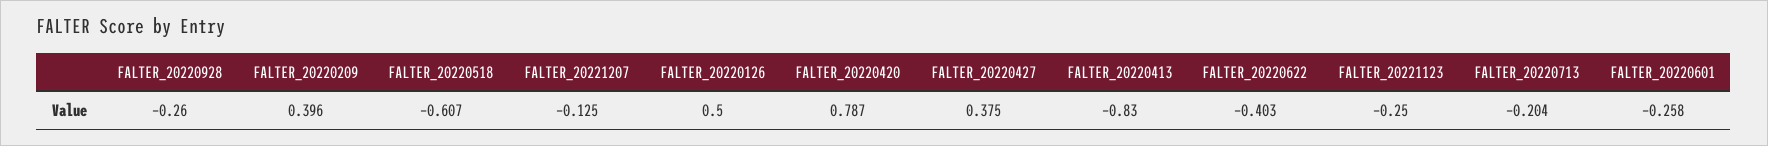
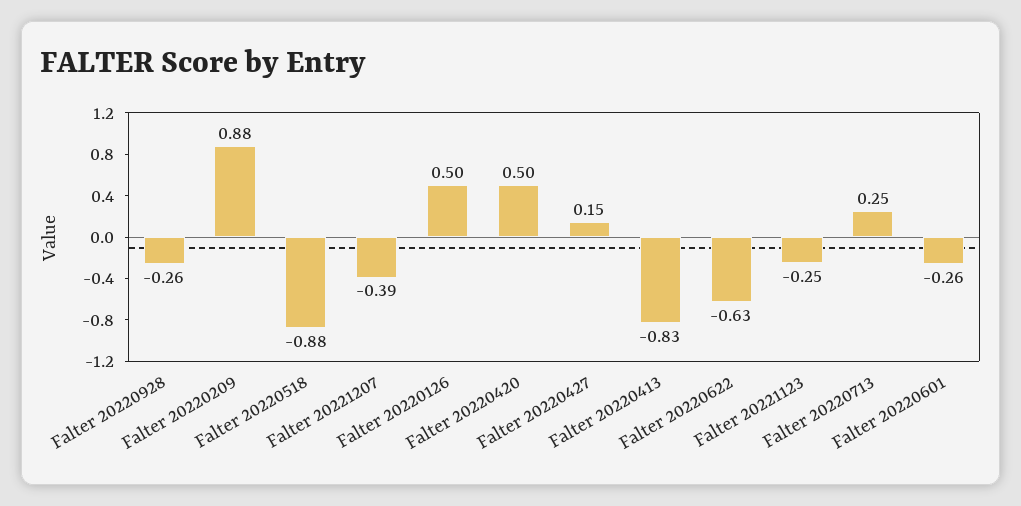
FALTER_20220209: 0.396 -> 0.88
FALTER_20220518: -0.607 -> -0.88
FALTER_20221207: -0.125 -> -0.39
FALTER_20220420: 0.787 -> 0.5
FALTER_20220427: 0.375 -> 0.15
FALTER_20220622: -0.403 -> -0.63
FALTER_20220713: -0.204 -> 0.25

